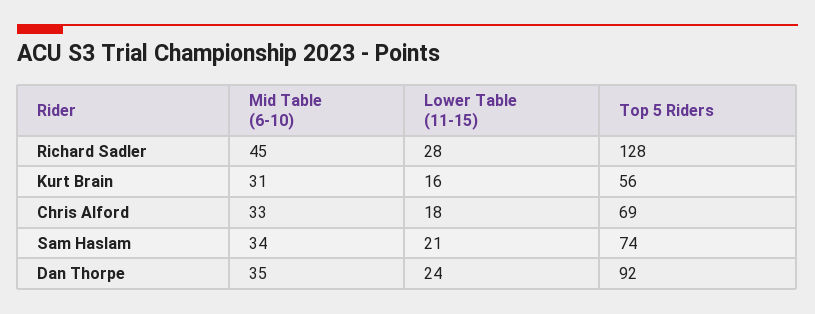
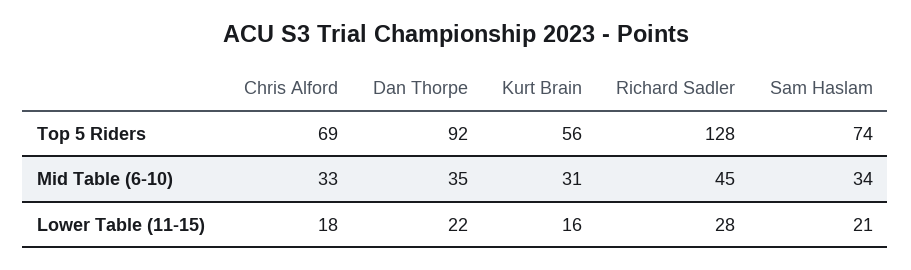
Lower Table (11-15), Dan Thorpe: 24 -> 22

